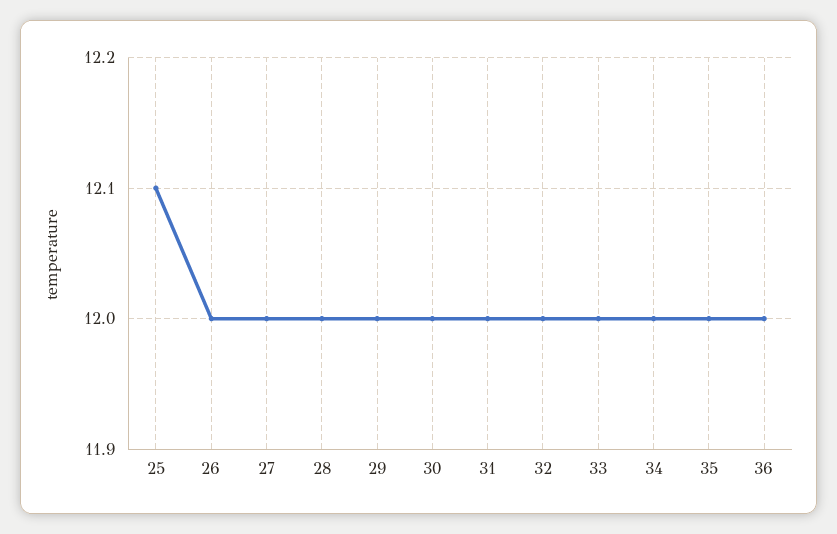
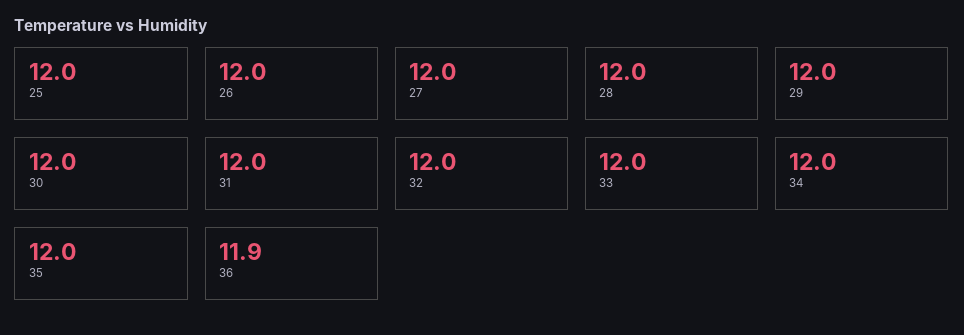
25: 12.1 -> 12
36: 12 -> 11.9

